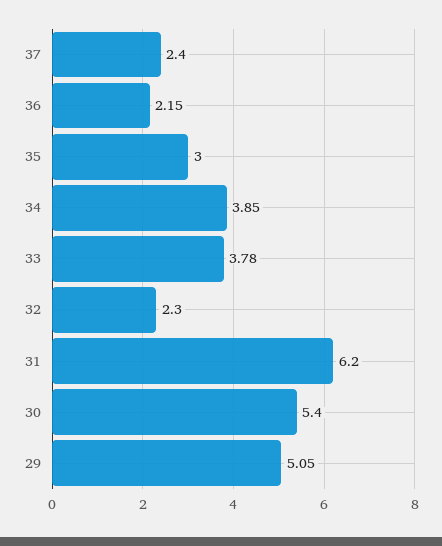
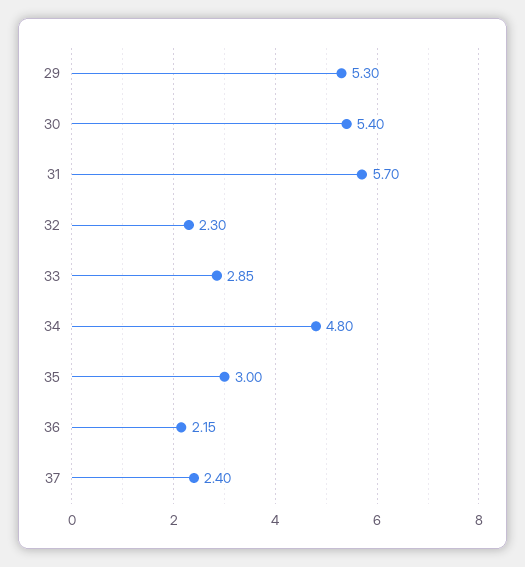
34: 3.85 -> 4.8
33: 3.78 -> 2.85
31: 6.2 -> 5.7
29: 5.05 -> 5.3

